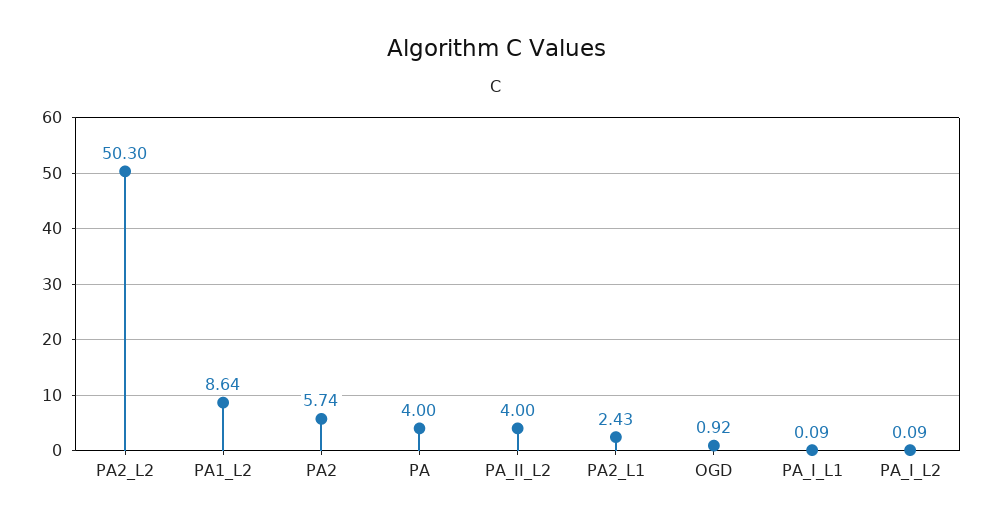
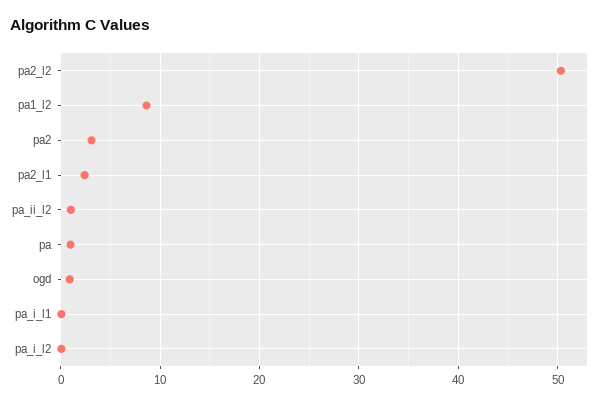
PA2: 5.74 -> 3
PA: 4 -> 1
PA_II_L2: 4 -> 1

